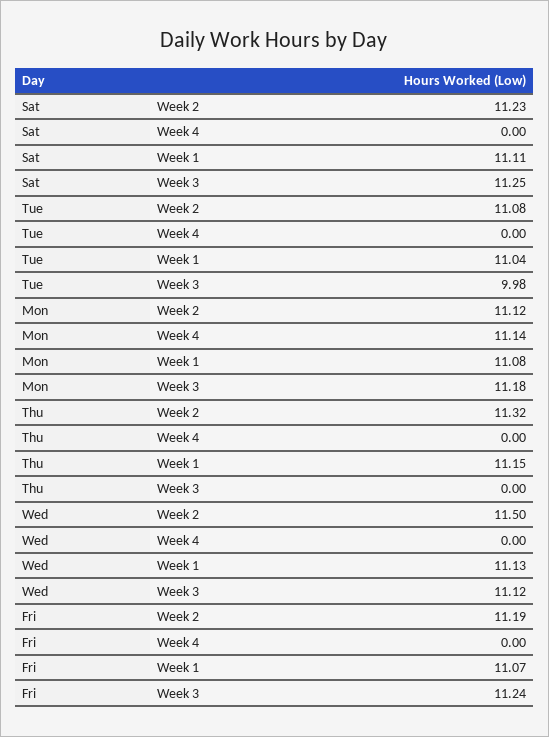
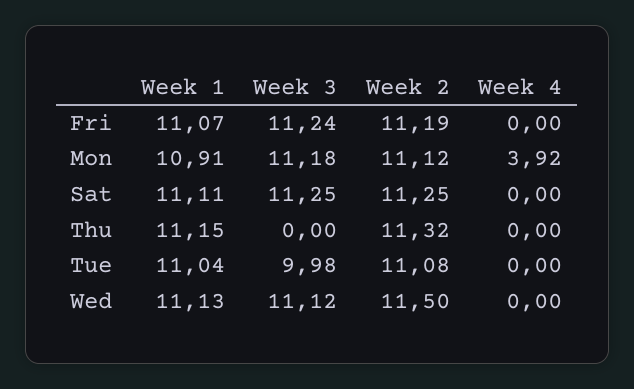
Sat, Week 2: 11.23 -> 11.25
Mon, Week 4: 11.14 -> 3.92
Mon, Week 1: 11.08 -> 10.91

